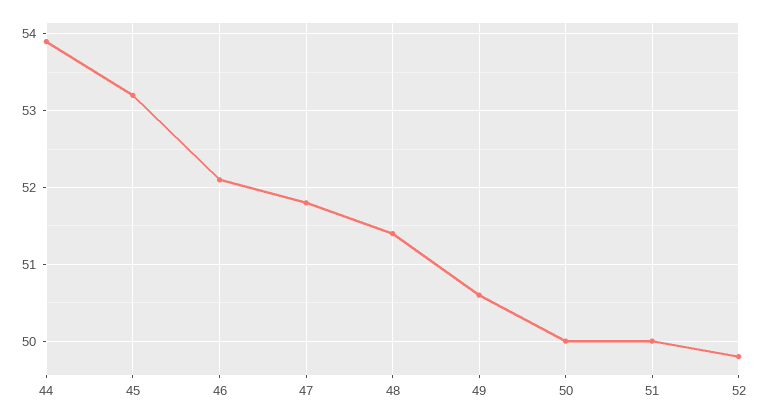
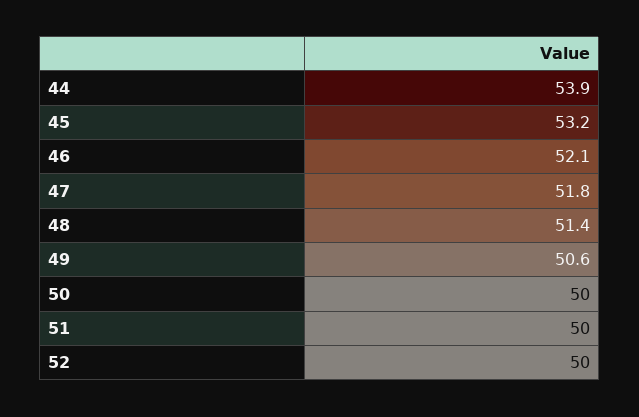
52: 49.8 -> 50

